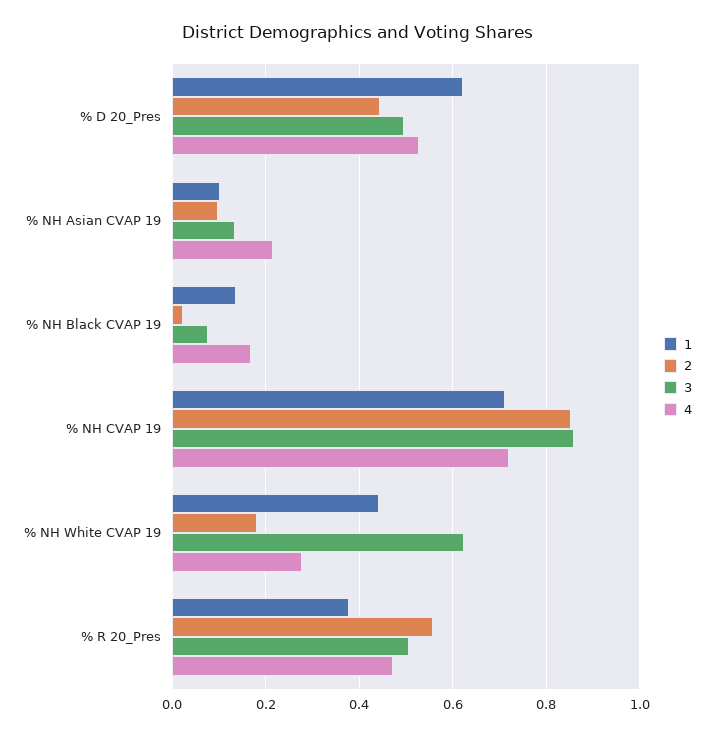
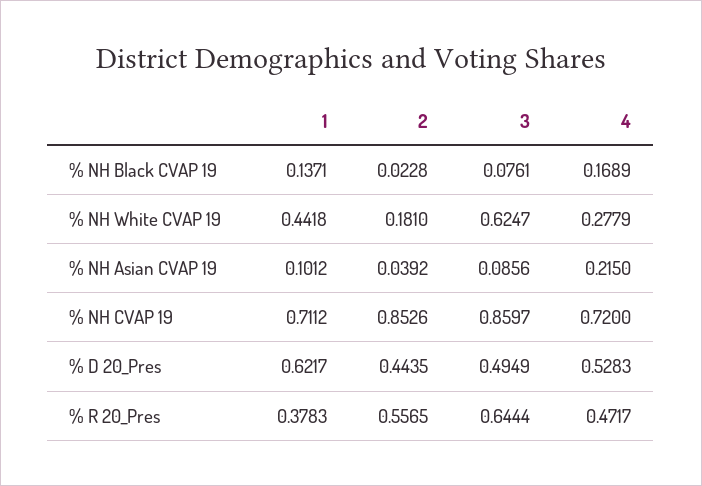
2, % NH Asian CVAP 19: 0.1 -> 0.0392
3, % NH Asian CVAP 19: 0.14 -> 0.0856
3, % R 20_Pres: 0.5 -> 0.6444

